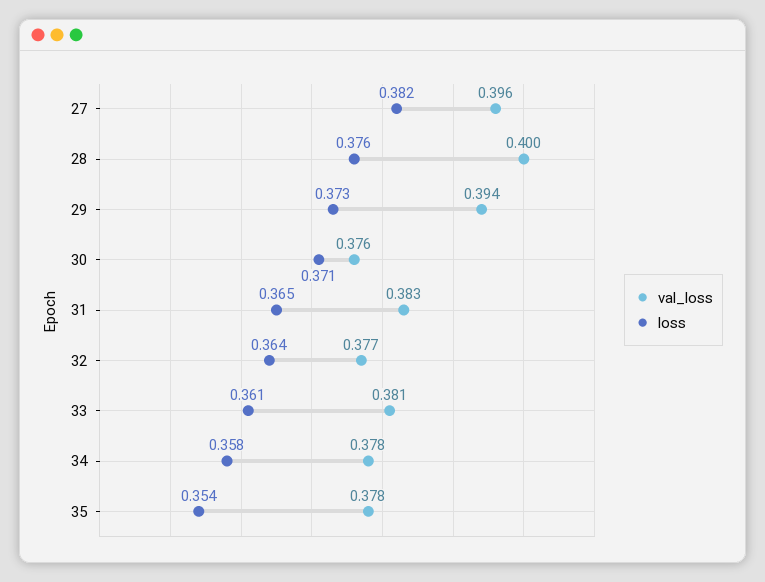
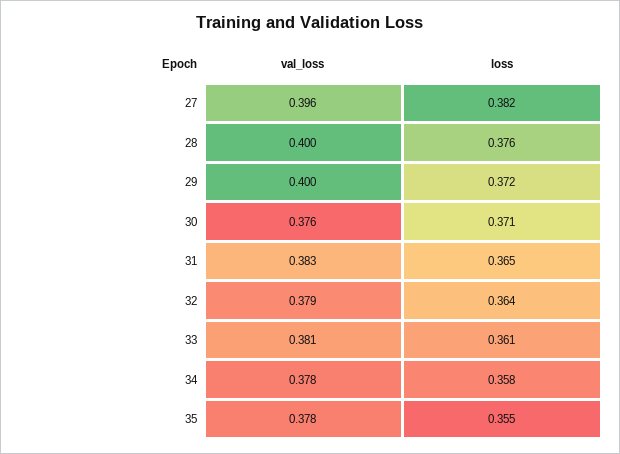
val_loss, 29: 0.394 -> 0.4
loss, 29: 0.373 -> 0.372
val_loss, 32: 0.377 -> 0.379
loss, 35: 0.354 -> 0.355

